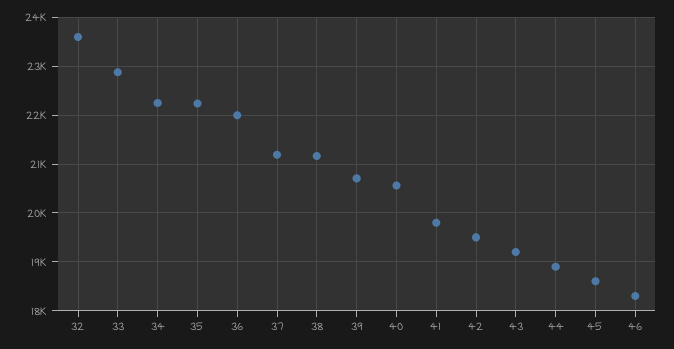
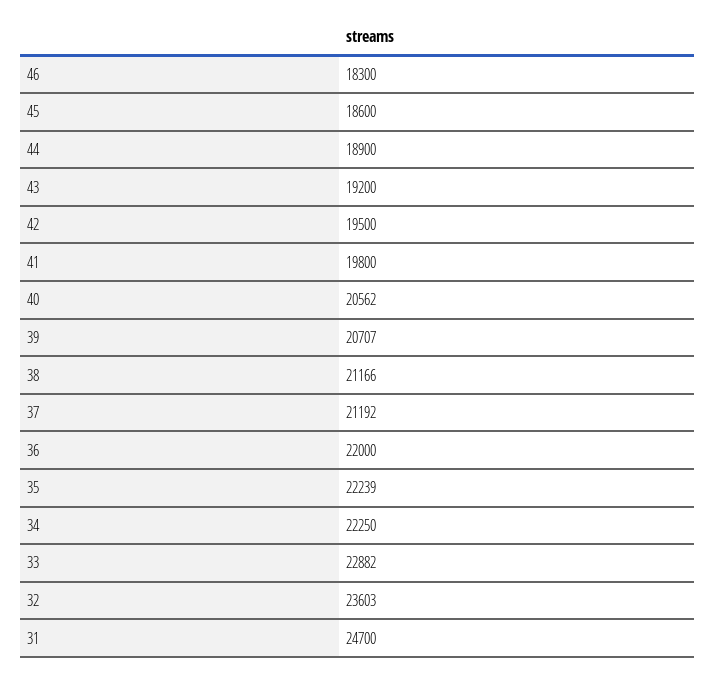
31: none -> 24700

